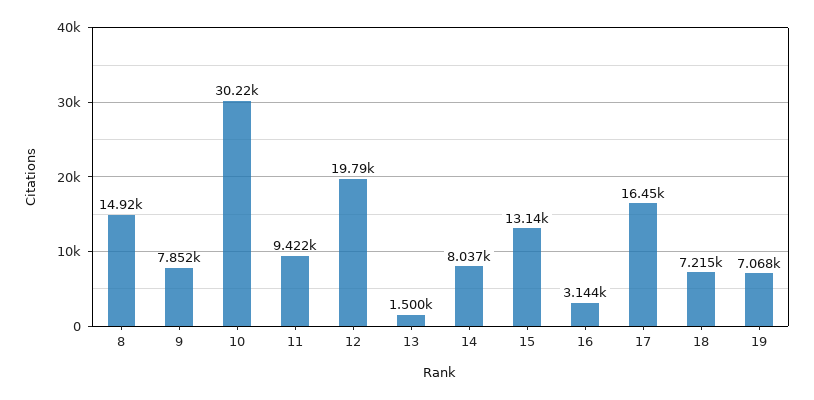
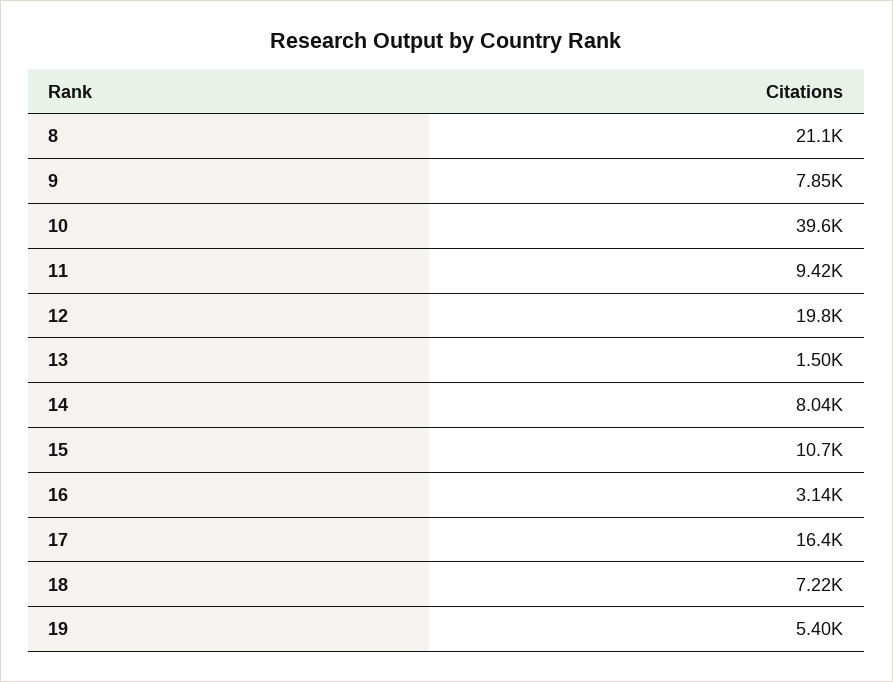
8: 14920 -> 21100
10: 30220 -> 39600
15: 13140 -> 10700
19: 7068 -> 5400

